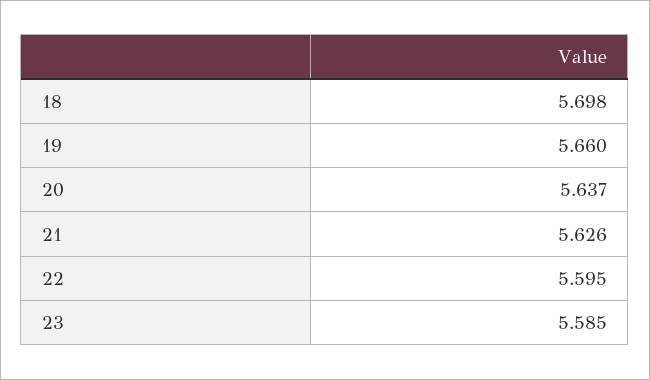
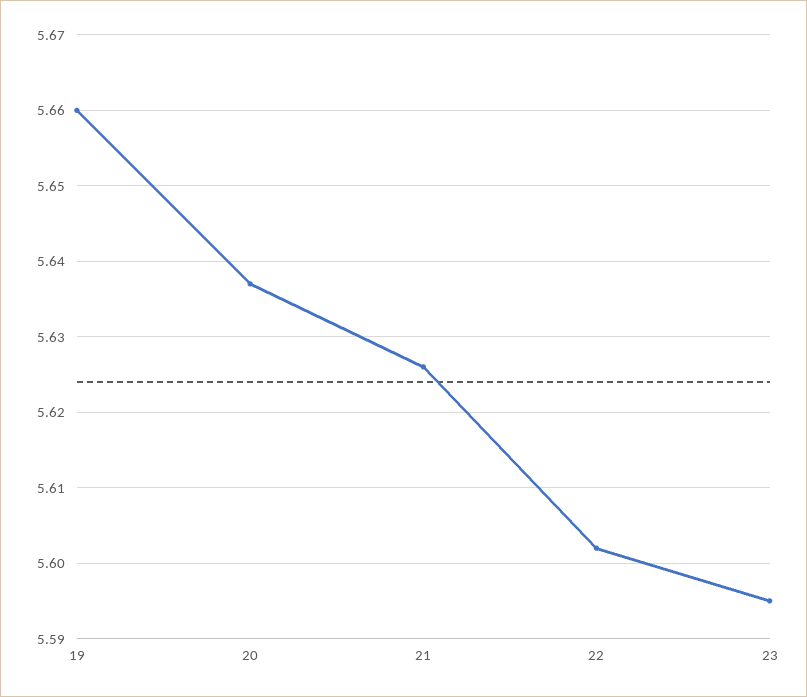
18: 5.698 -> none
22: 5.595 -> 5.602
23: 5.585 -> 5.595

